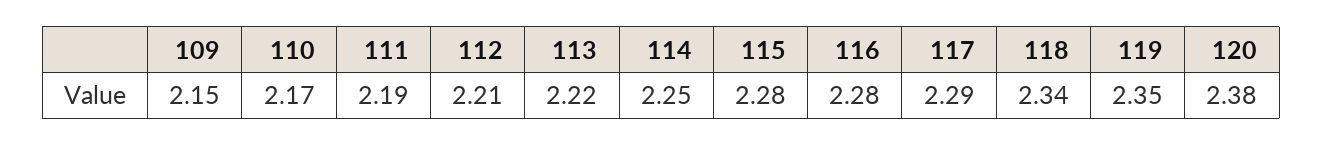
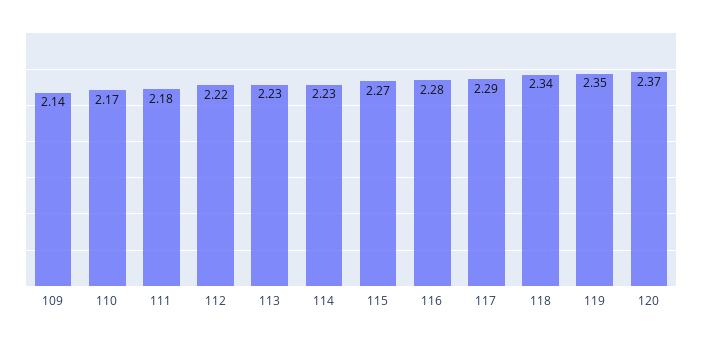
109: 2.15 -> 2.14
111: 2.19 -> 2.18
112: 2.21 -> 2.22
113: 2.22 -> 2.23
114: 2.25 -> 2.23
115: 2.28 -> 2.27
120: 2.38 -> 2.37

